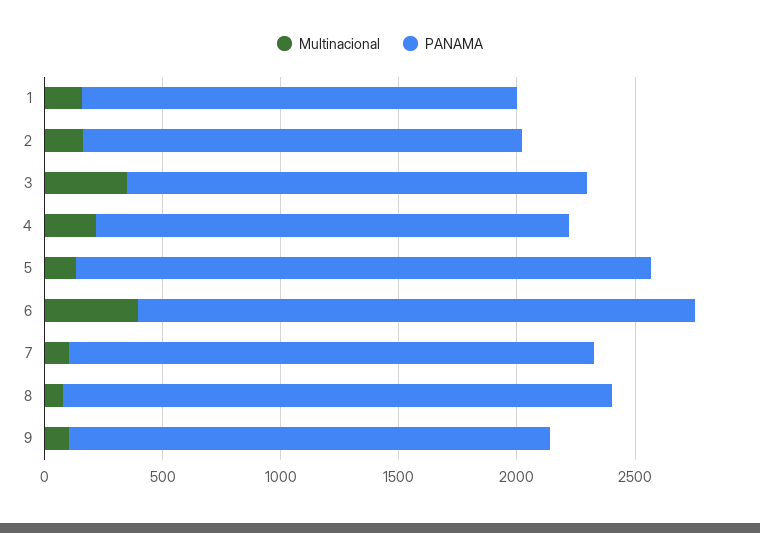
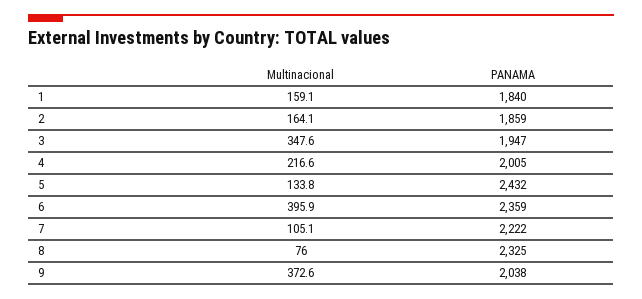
Multinacional, 9: 100 -> 372.6

